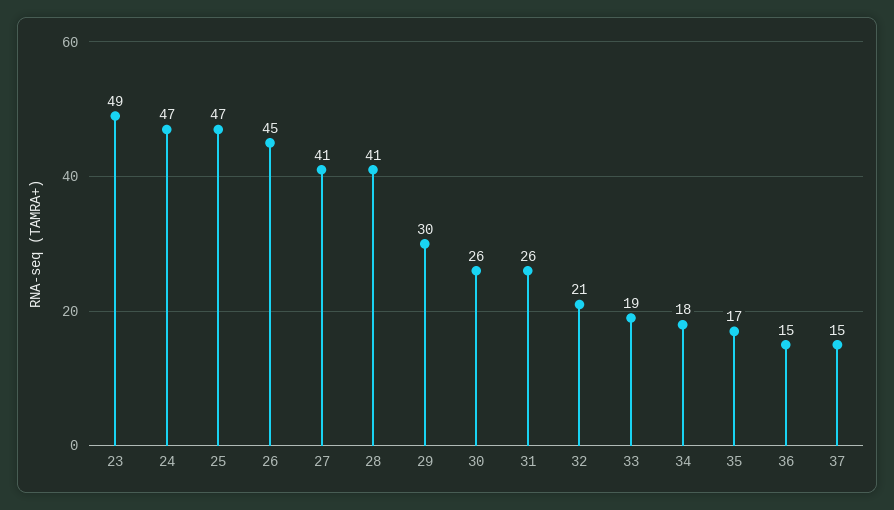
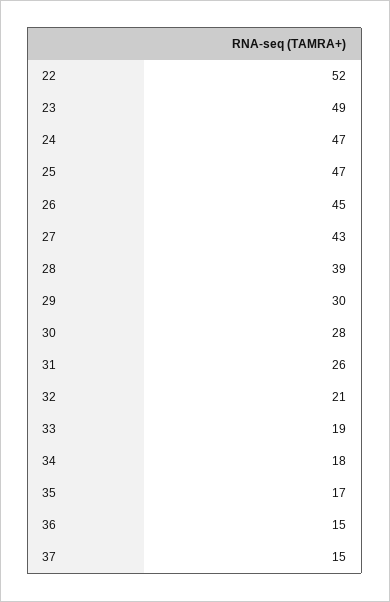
27: 41 -> 43
28: 41 -> 39
30: 26 -> 28
22: none -> 52

